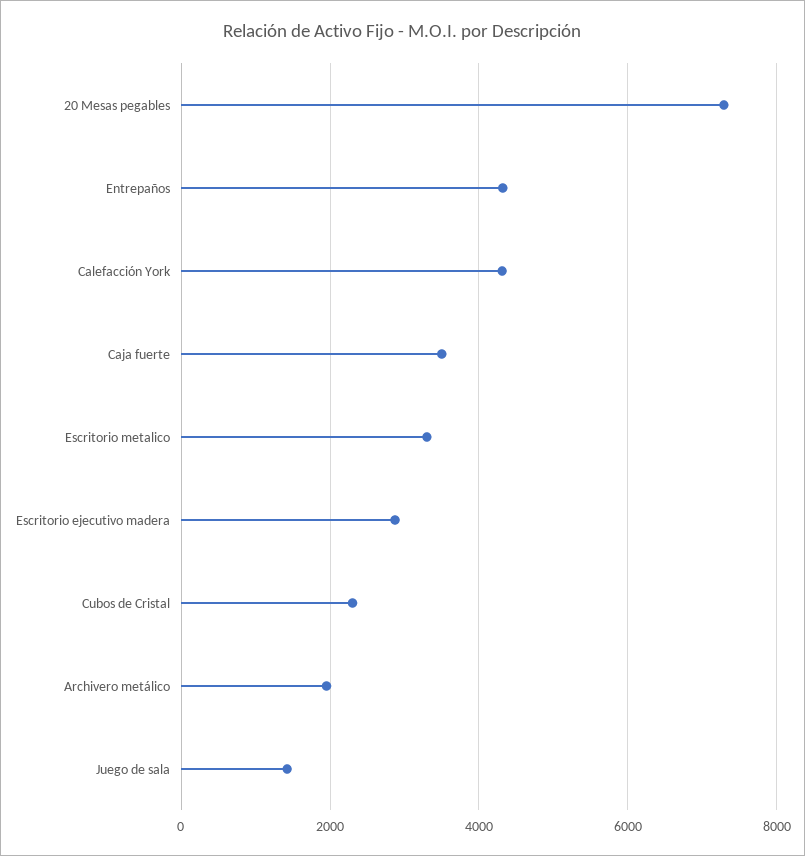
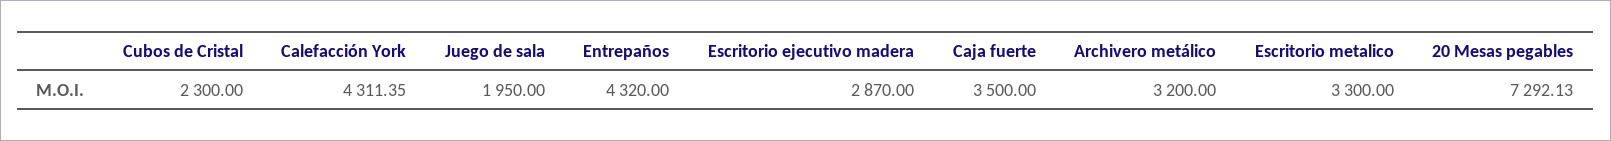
Archivero metálico: 2000 -> 3200
Juego de sala: 1400 -> 1950

